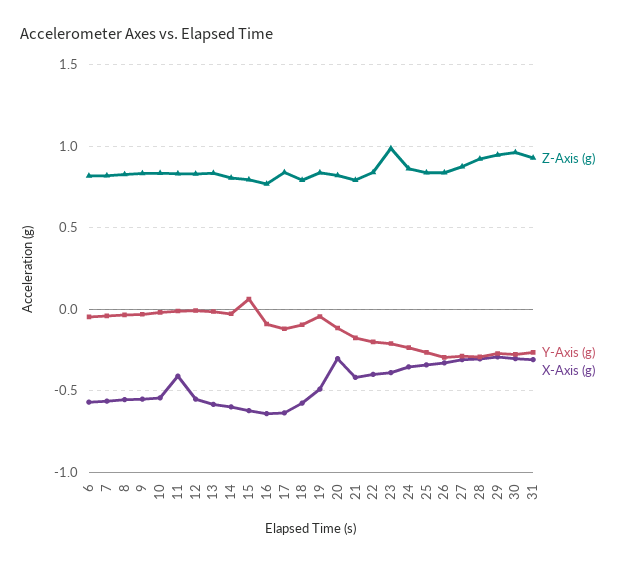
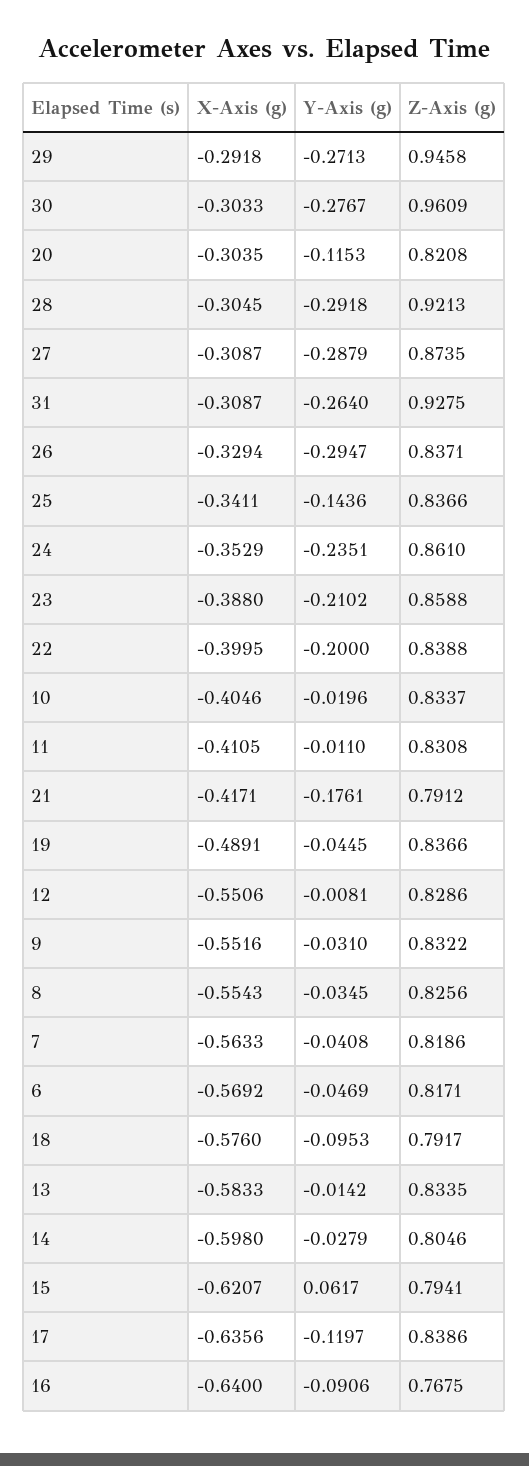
X-Axis (g), 10: -0.55 -> -0.4046
Z-Axis (g), 23: 1 -> 0.8588
Y-Axis (g), 25: -0.25 -> -0.1436

